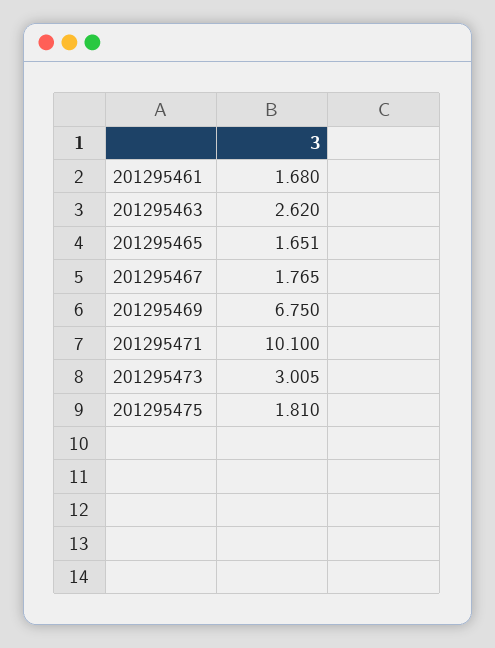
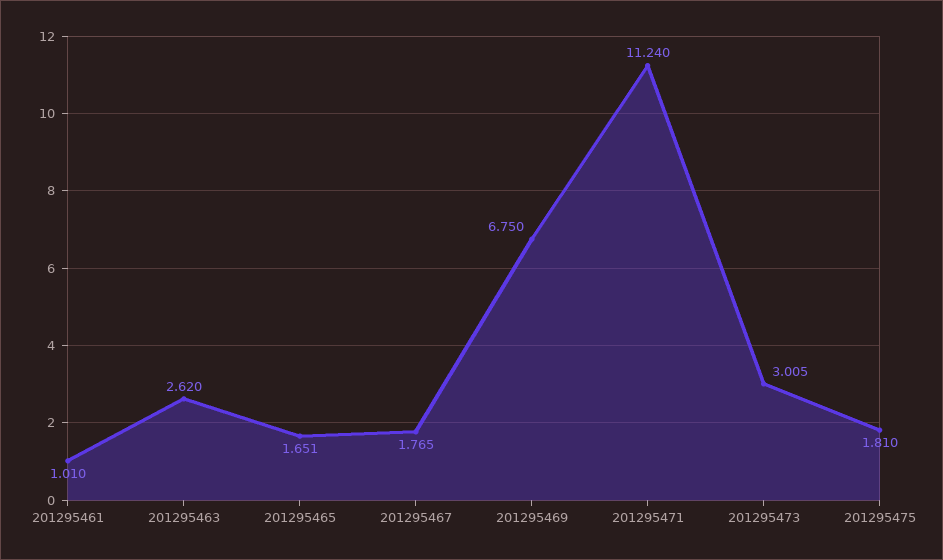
201295461: 1.68 -> 1.01
201295471: 10.1 -> 11.24

